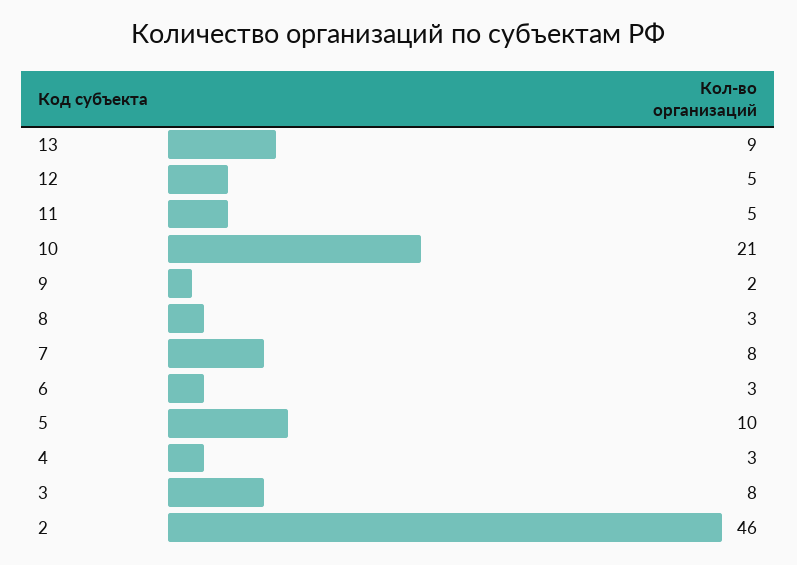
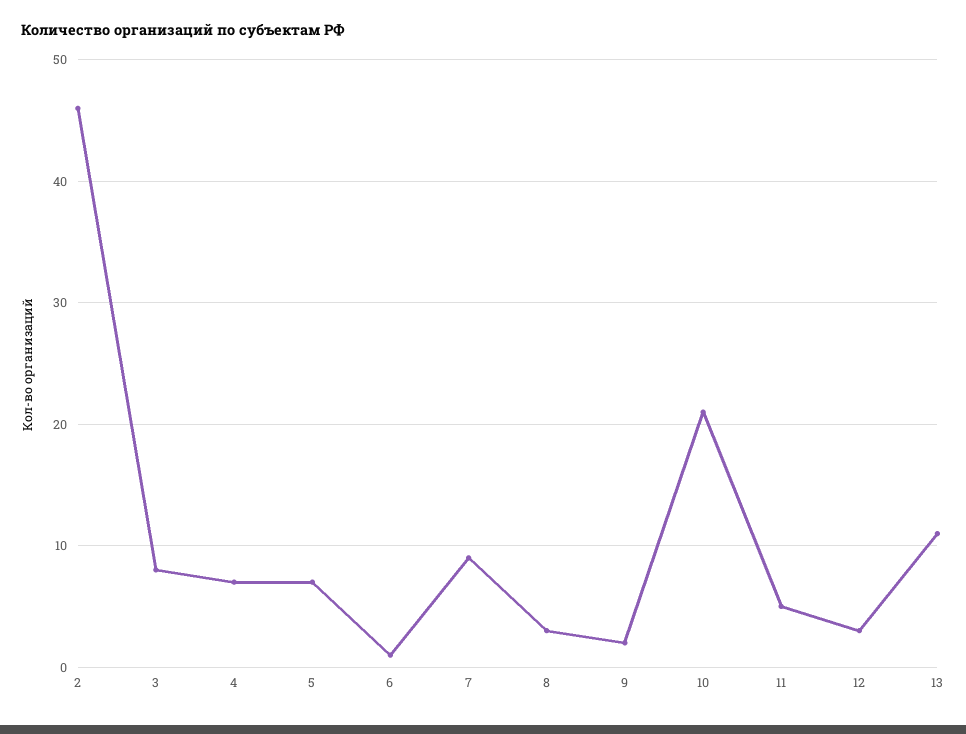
13: 9 -> 11
12: 5 -> 3
7: 8 -> 9
6: 3 -> 1
5: 10 -> 7
4: 3 -> 7

